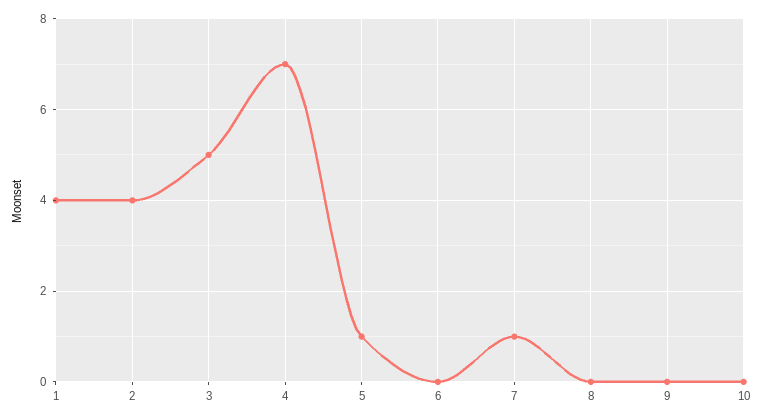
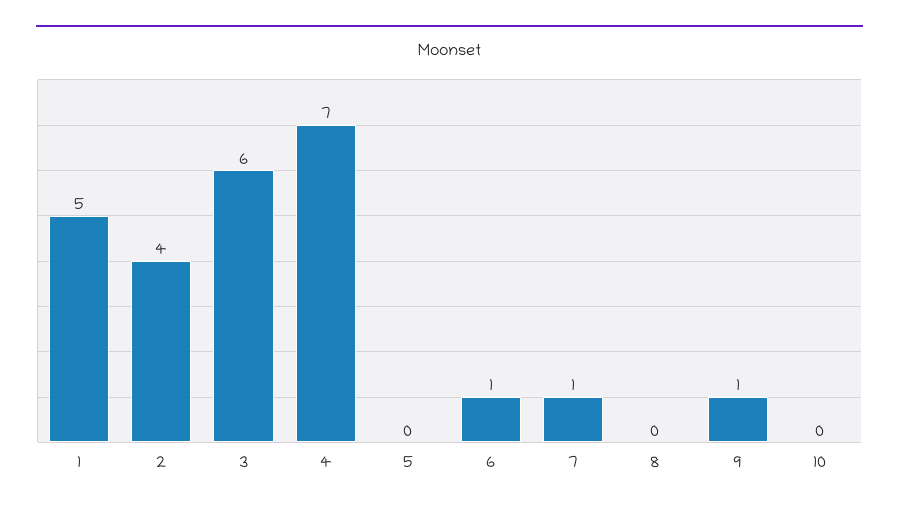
1: 4 -> 5
3: 5 -> 6
5: 1 -> 0
6: 0 -> 1
9: 0 -> 1

